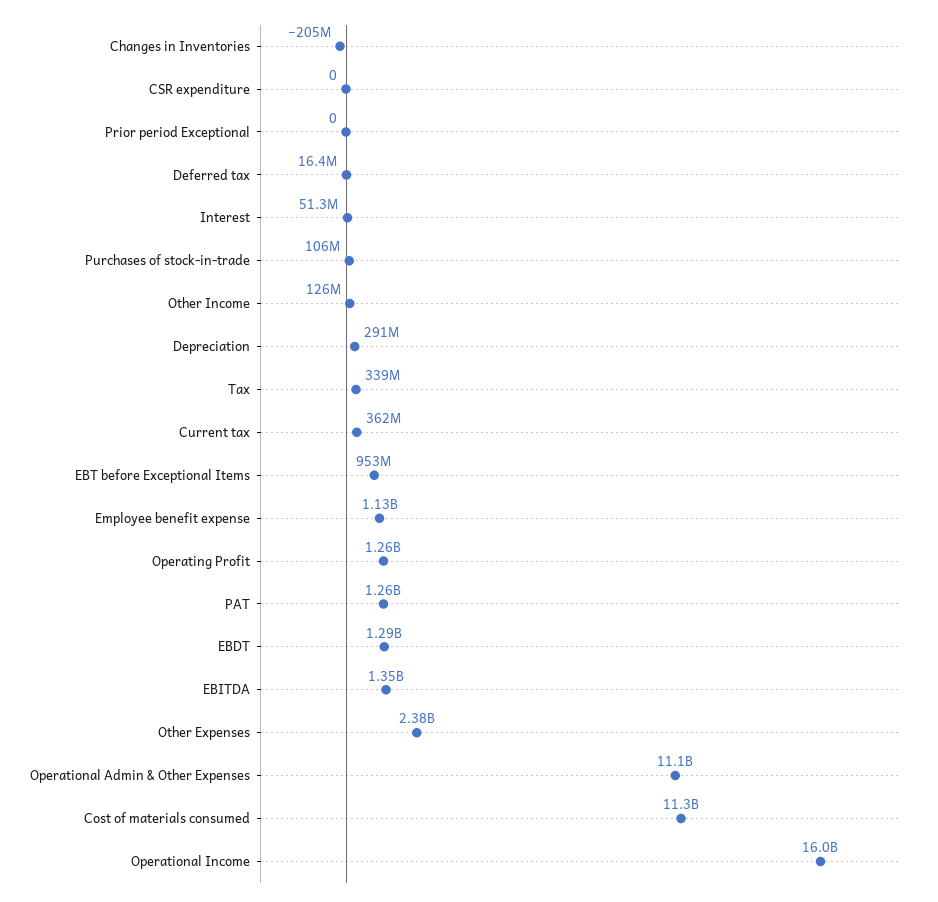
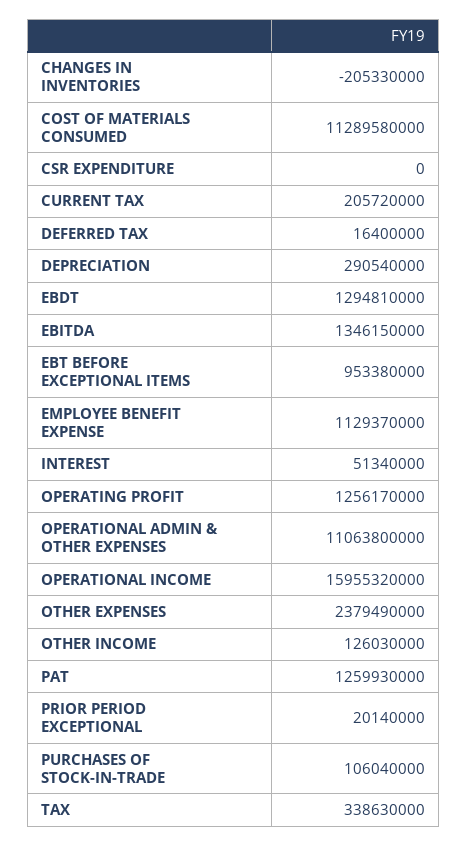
Prior period Exceptional: 0 -> 20140000
Current tax: 362000000 -> 205720000

